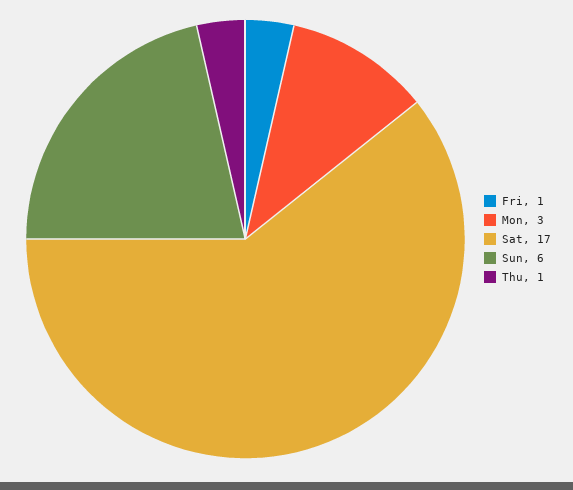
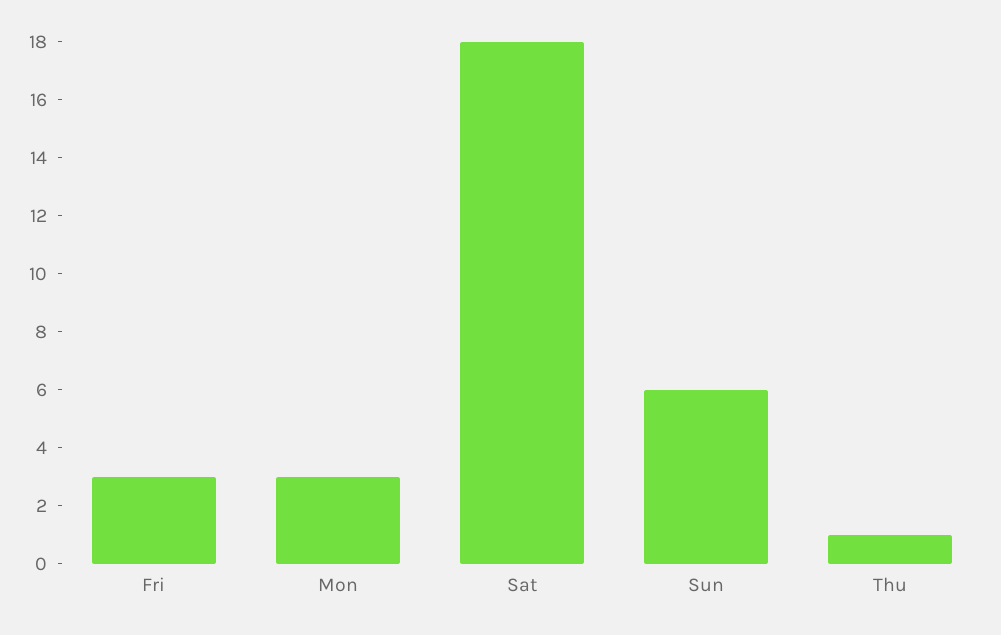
Fri: 1 -> 3
Sat: 17 -> 18

